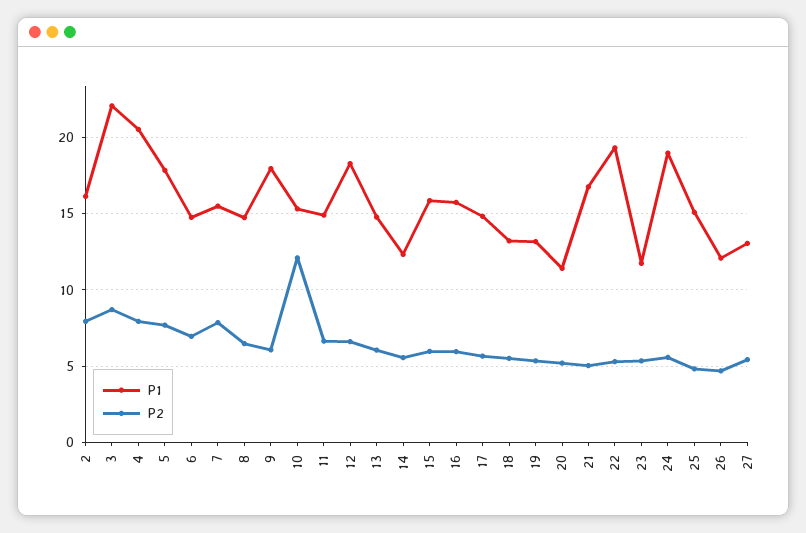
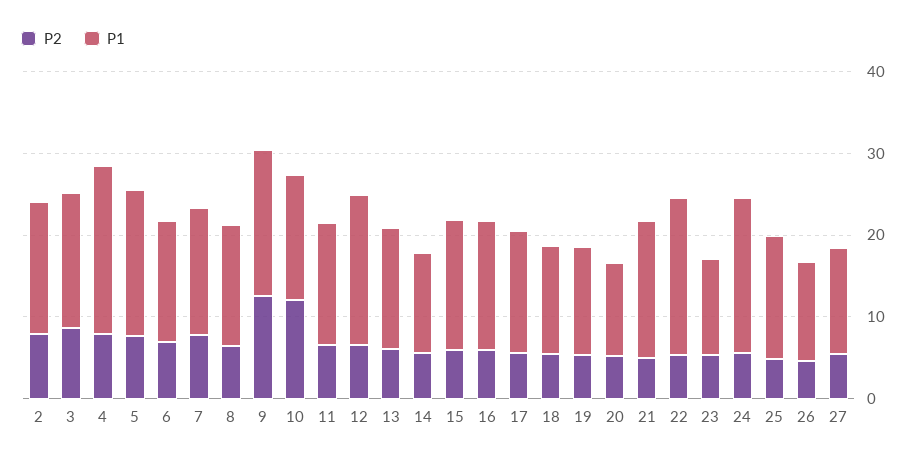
P1, 3: 22 -> 16
P2, 9: 6 -> 12

